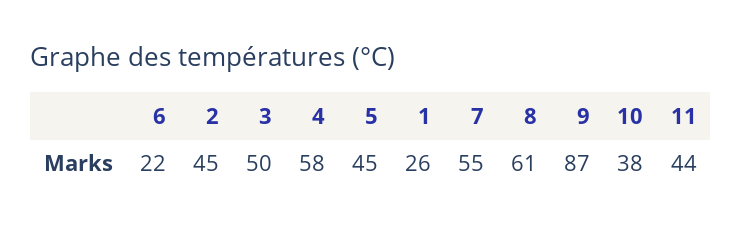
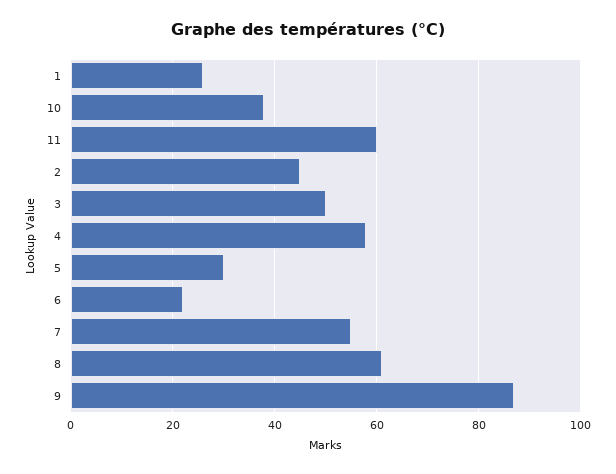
5: 45 -> 30
11: 44 -> 60

